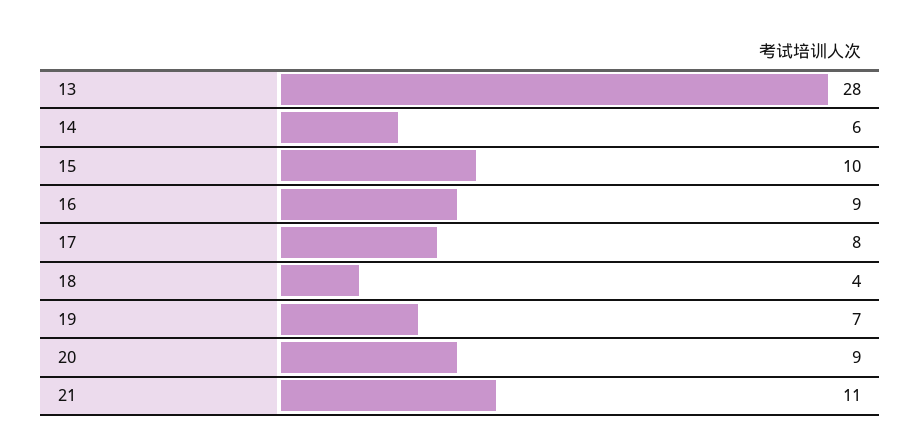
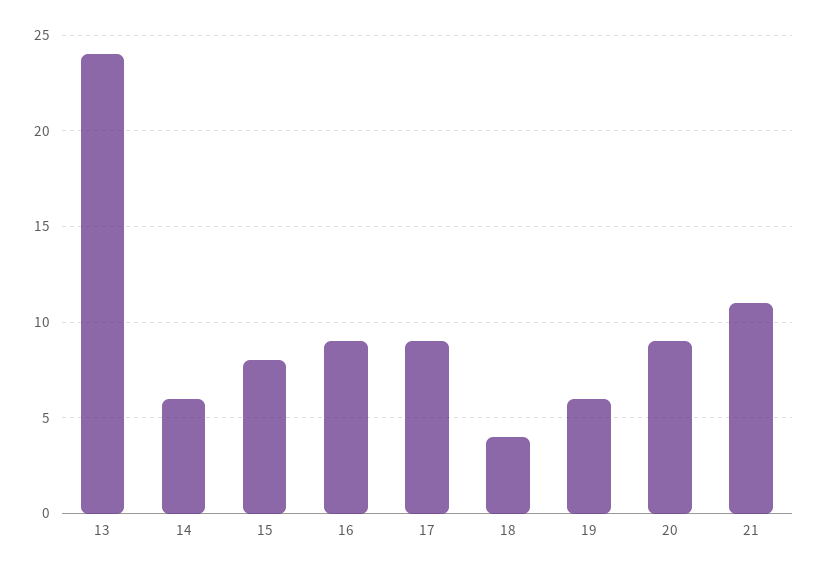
13: 28 -> 24
15: 10 -> 8
17: 8 -> 9
19: 7 -> 6

